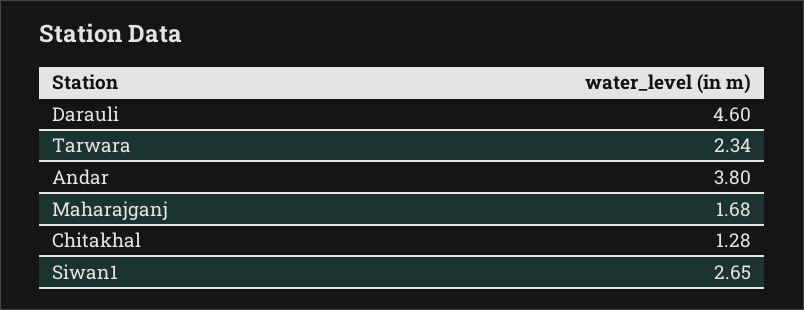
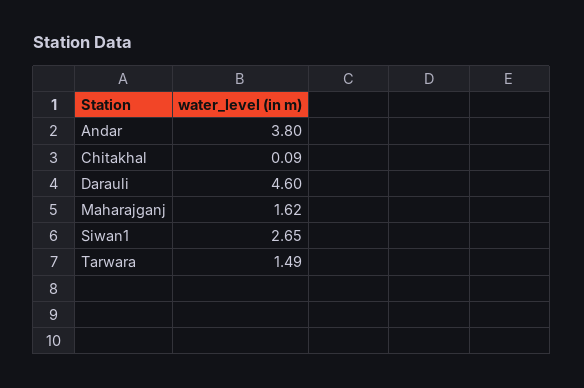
Tarwara: 2.34 -> 1.49
Maharajganj: 1.68 -> 1.62
Chitakhal: 1.28 -> 0.09

